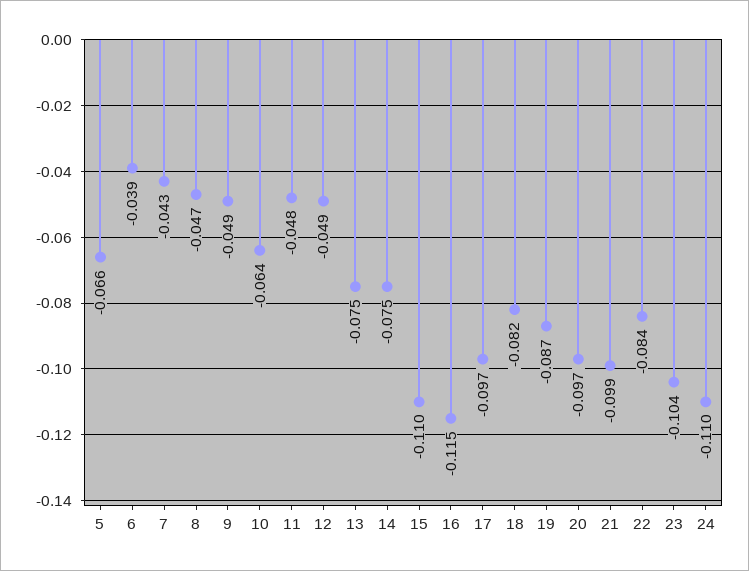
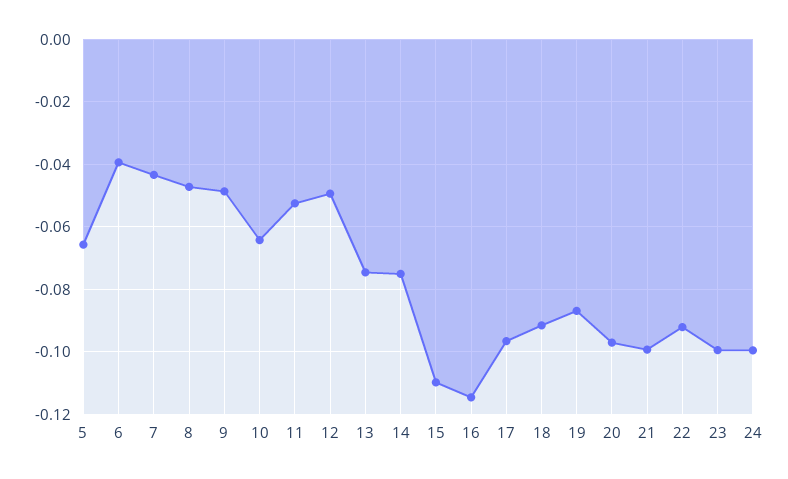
11: -0.048 -> -0.052
18: -0.082 -> -0.092
22: -0.084 -> -0.092
23: -0.104 -> -0.1
24: -0.11 -> -0.1

